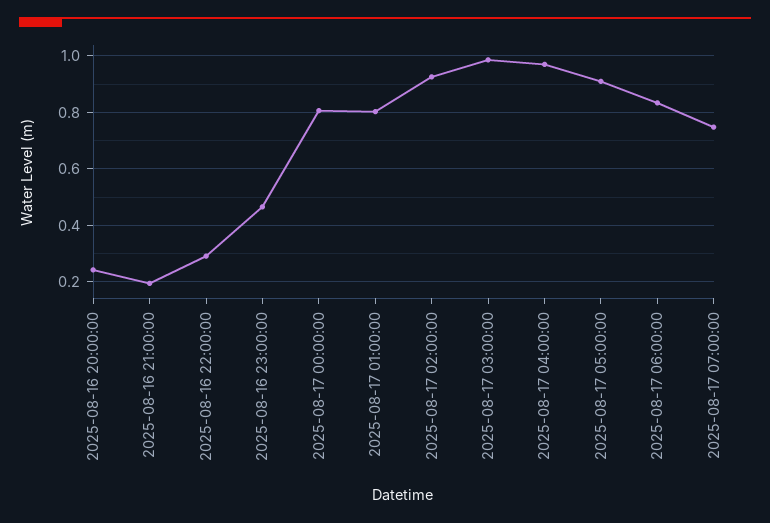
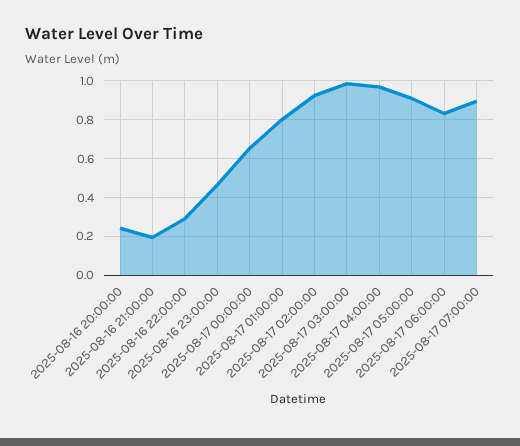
2025-08-17 00:00:00: 0.8 -> 0.65
2025-08-17 07:00:00: 0.75 -> 0.9

